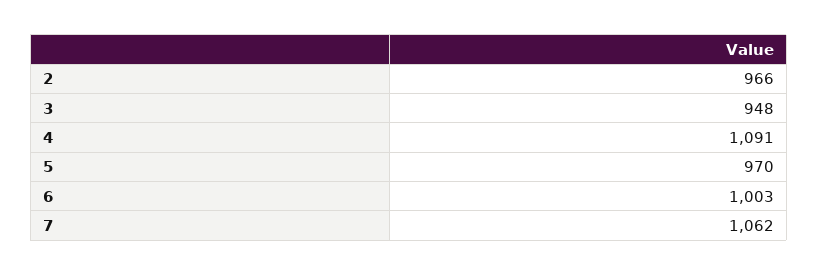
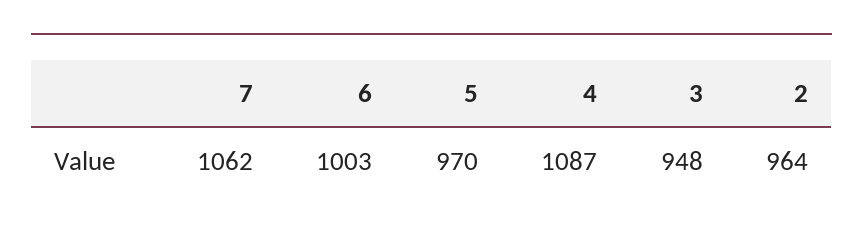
2: 966 -> 964
4: 1091 -> 1087

